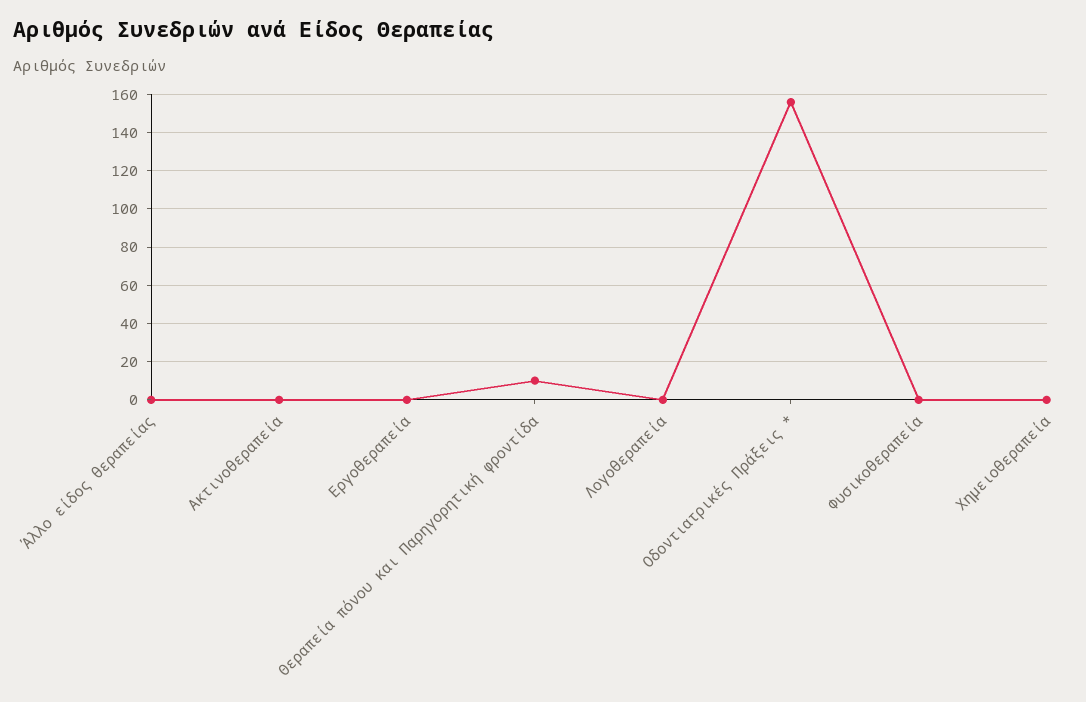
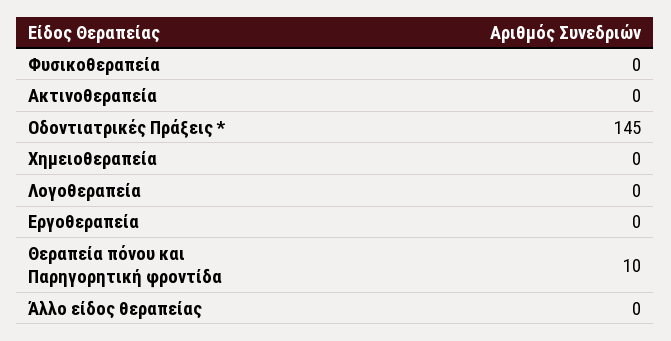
Οδοντιατρικές Πράξεις *: 155 -> 145

